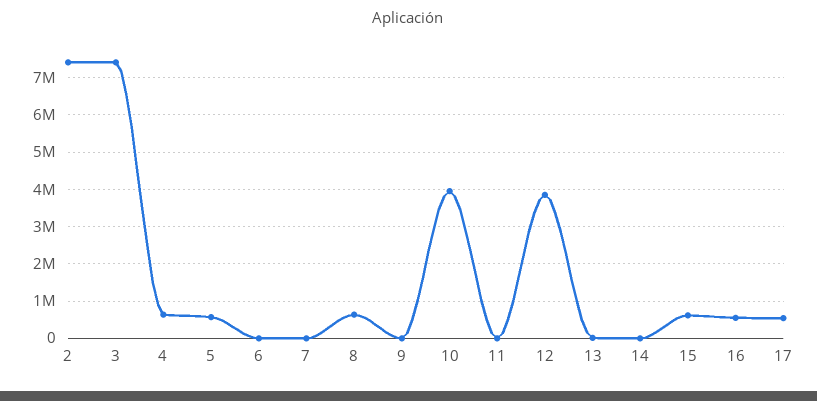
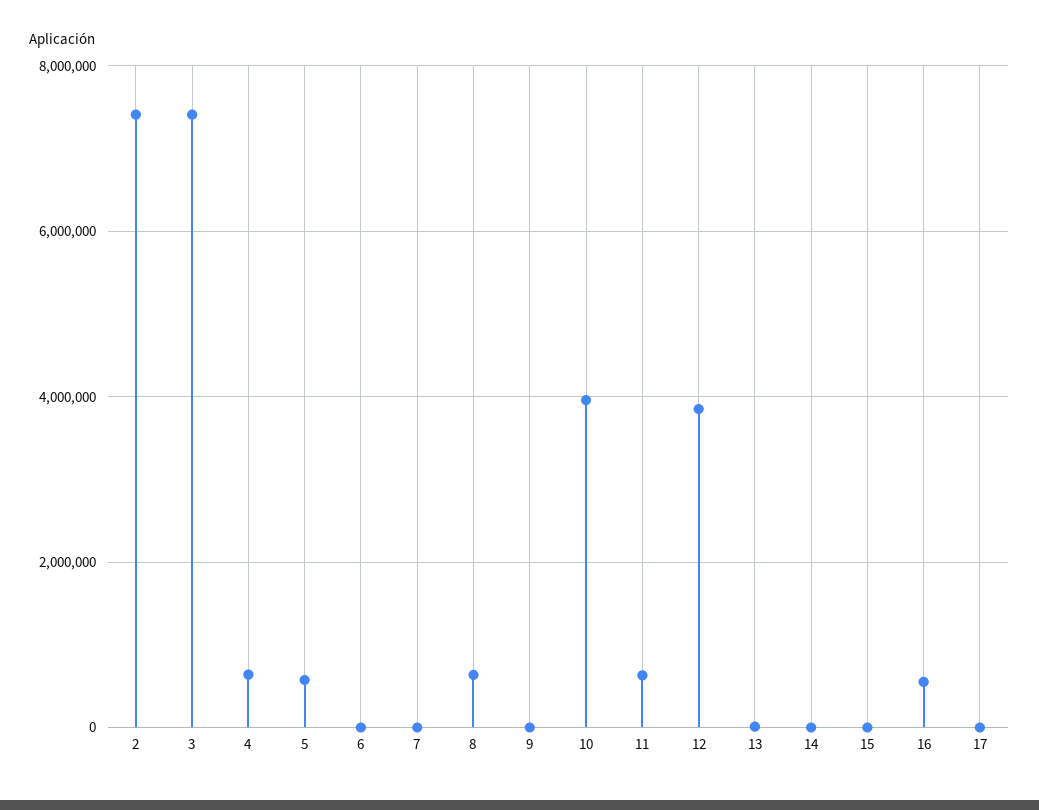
11: 0 -> 600000
15: 600000 -> 0
17: 600000 -> 0

